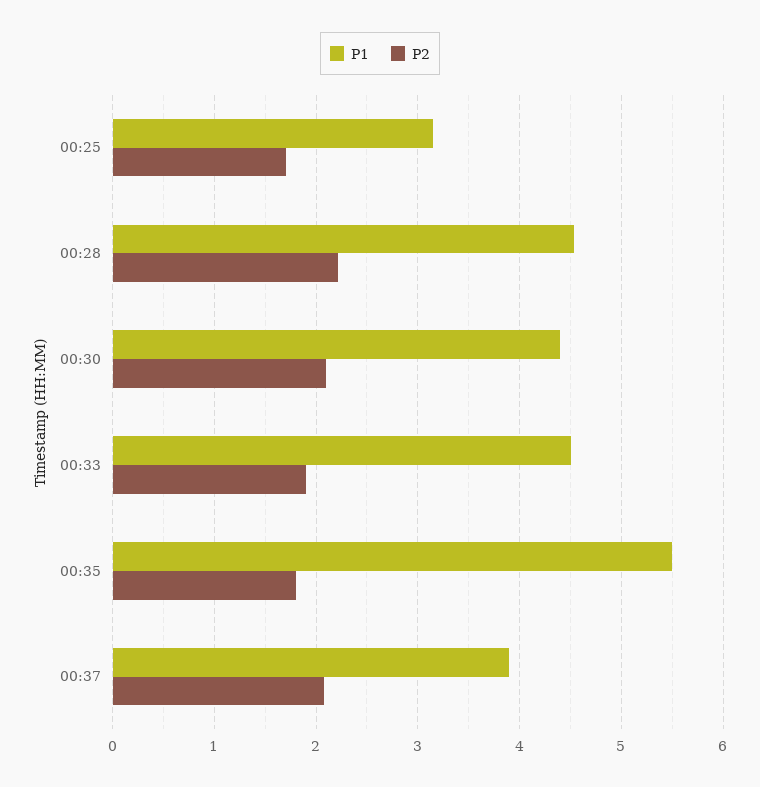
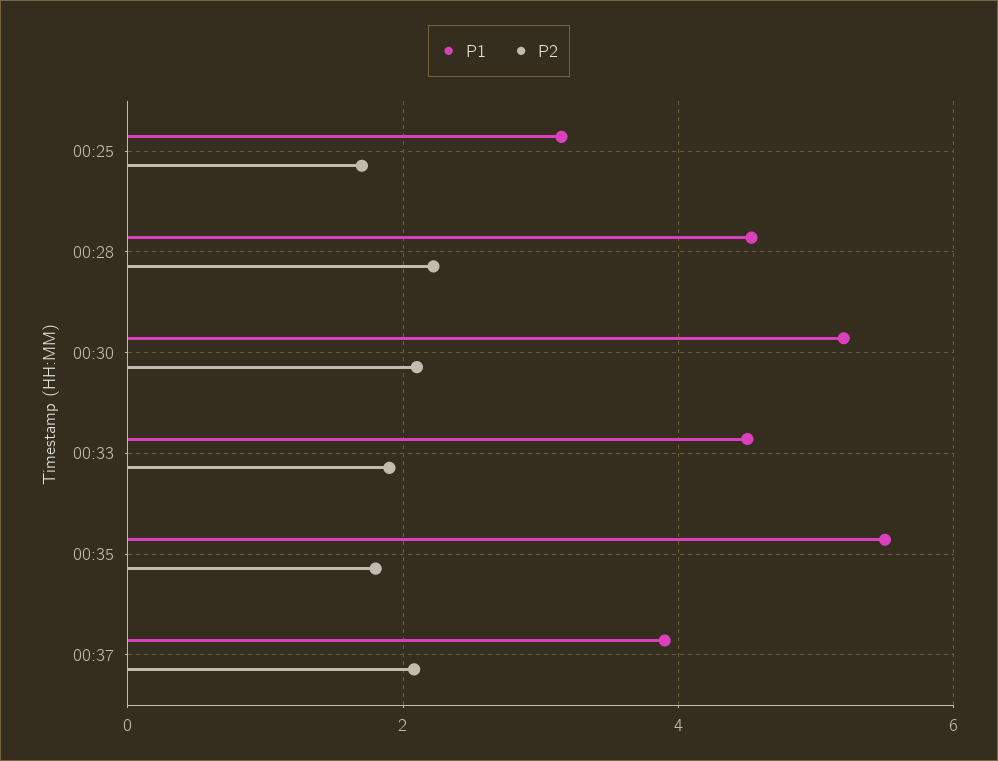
P1, 00:30: 4.4 -> 5.2

